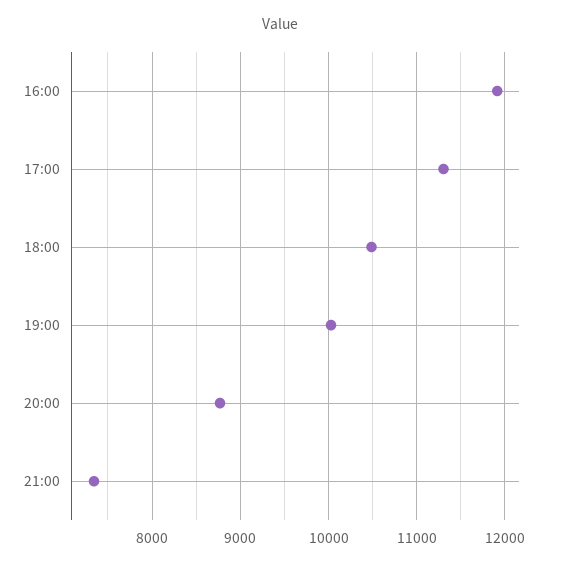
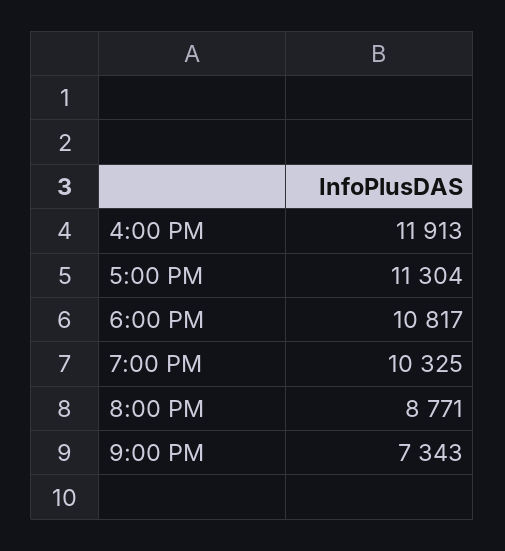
18:00: 10500 -> 10817
19:00: 10000 -> 10325

